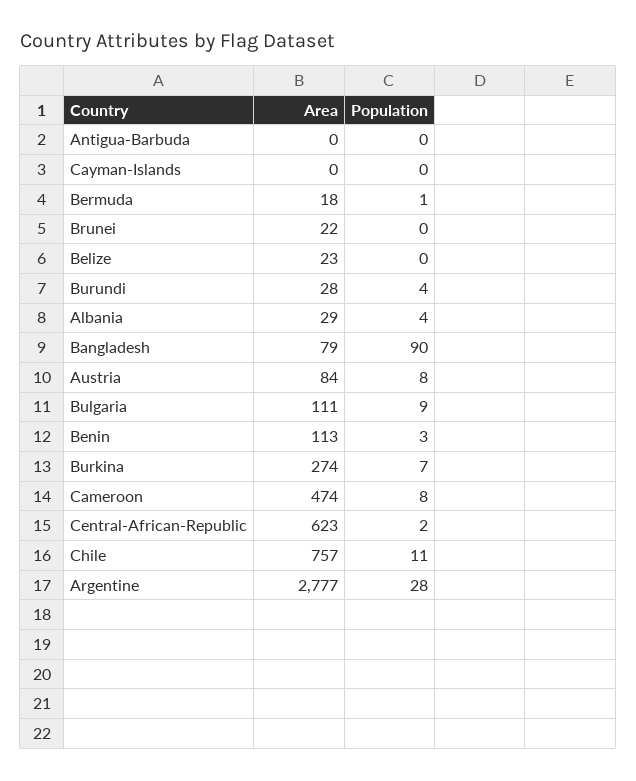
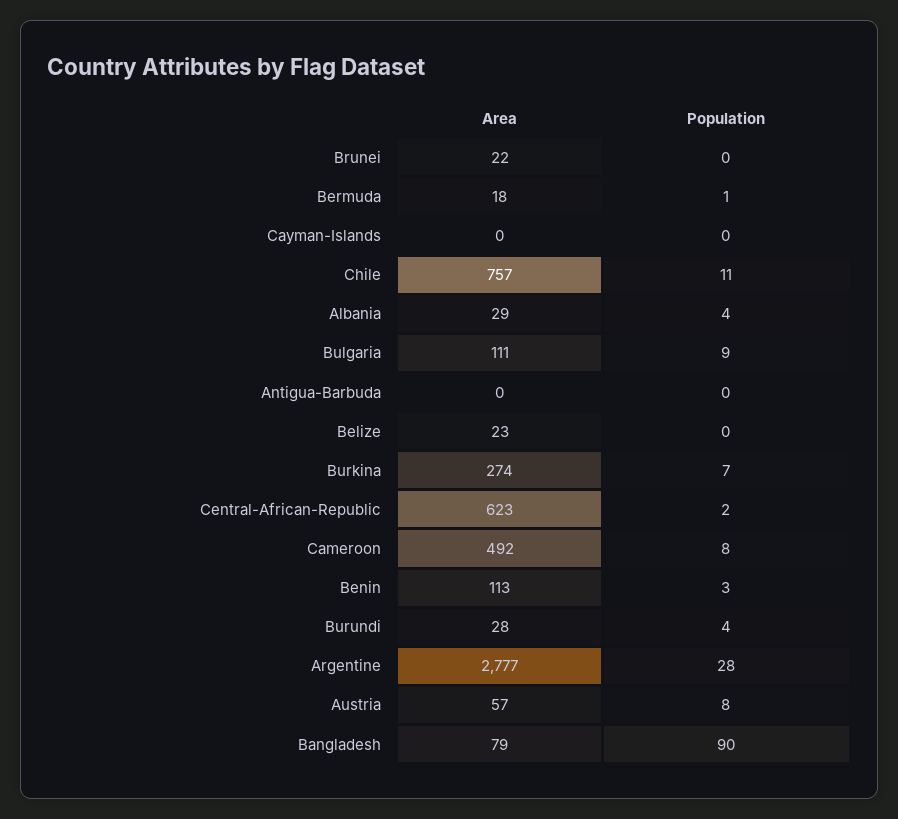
Area, Austria: 84 -> 57
Area, Cameroon: 474 -> 492

